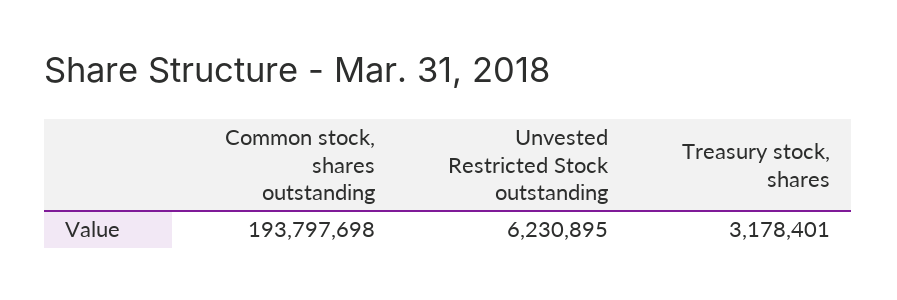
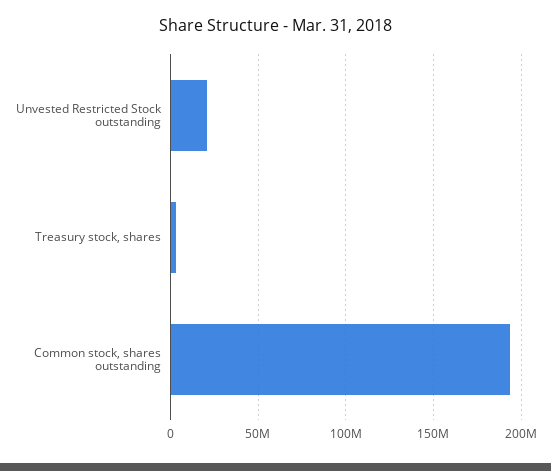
Unvested Restricted Stock outstanding: 6230895 -> 20000000

